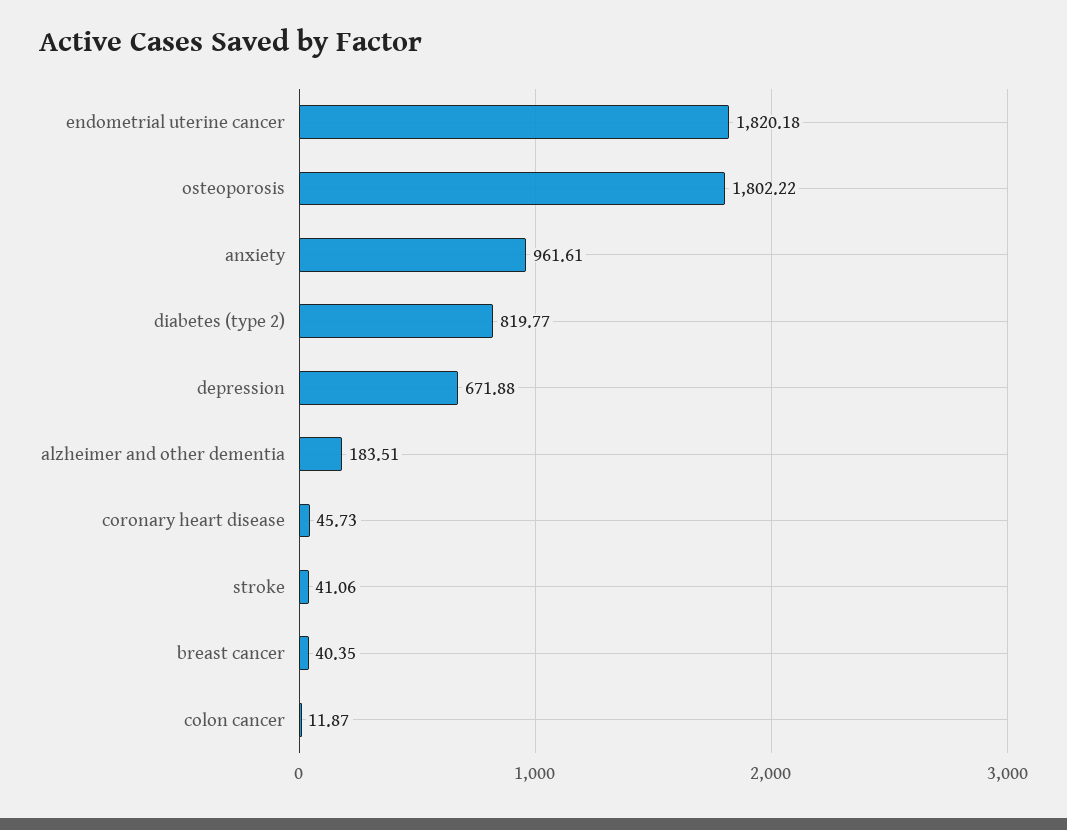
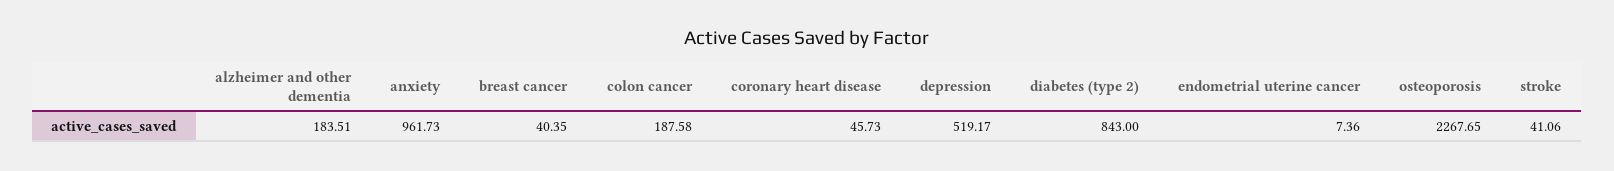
endometrial uterine cancer: 1820.18 -> 7.36
osteoporosis: 1802.22 -> 2267.65
anxiety: 961.61 -> 961.73
diabetes (type 2): 819.77 -> 843
depression: 671.88 -> 519.17
colon cancer: 11.87 -> 187.58

